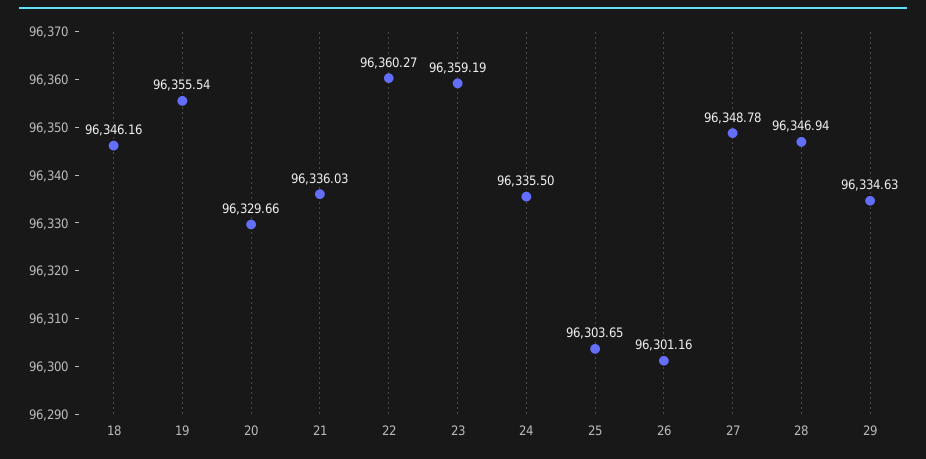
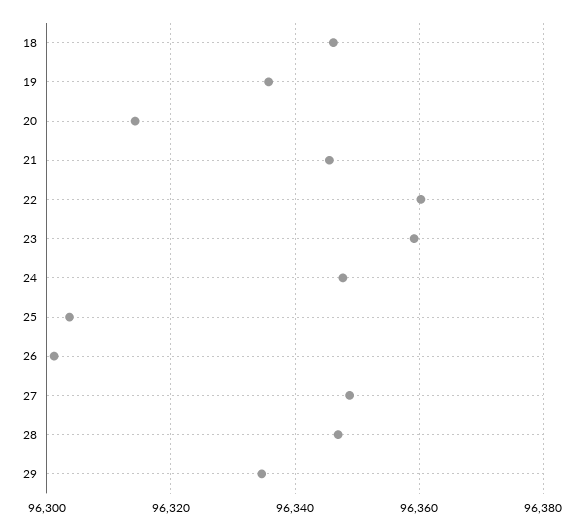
19: 96355.54 -> 96336
20: 96329.66 -> 96314
21: 96336.03 -> 96346
24: 96335.5 -> 96348

